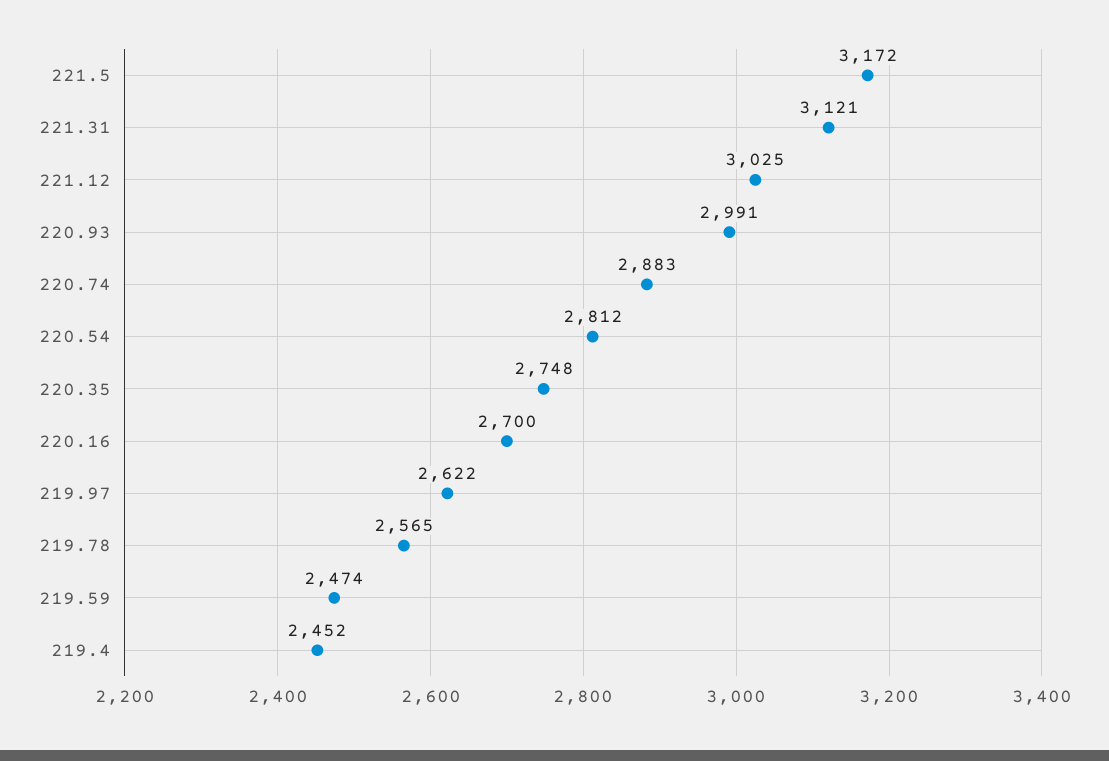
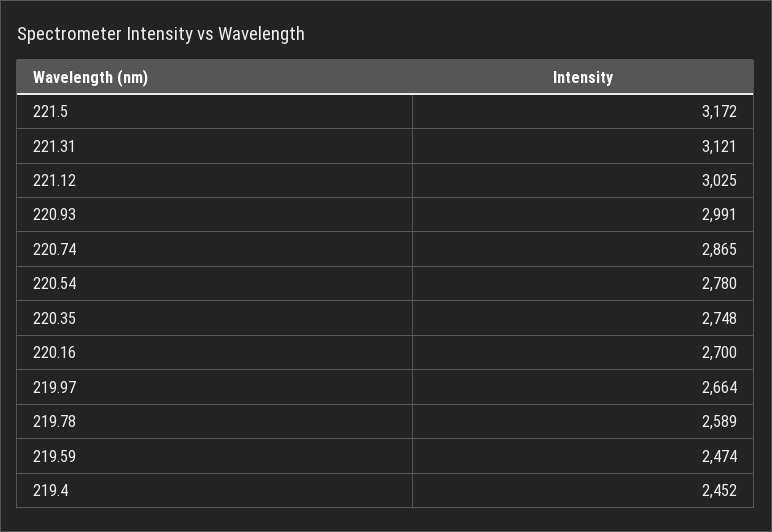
220.74: 2883 -> 2865
220.54: 2812 -> 2780
219.97: 2622 -> 2664
219.78: 2565 -> 2589

